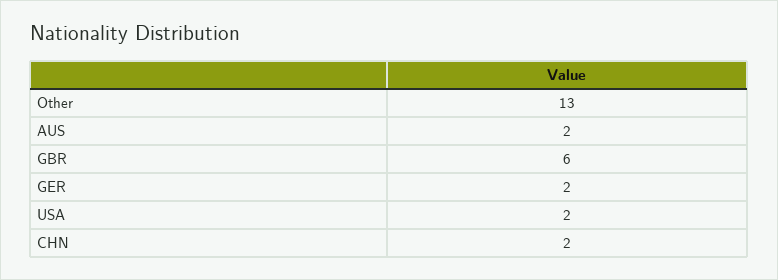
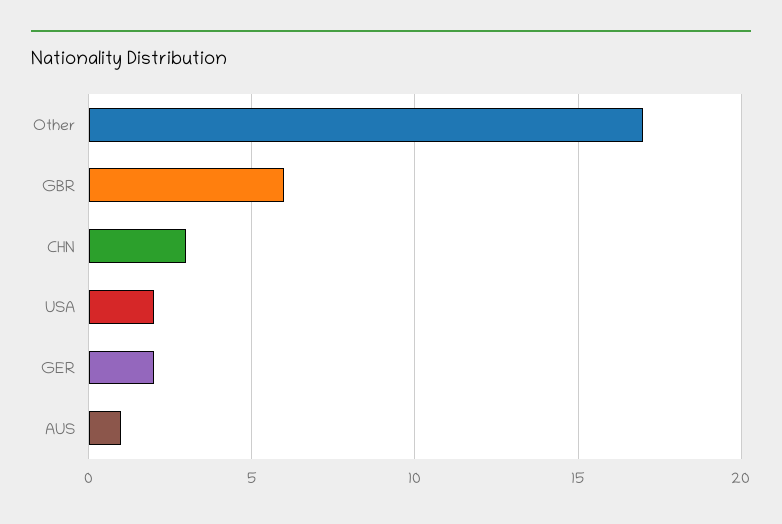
Other: 13 -> 17
AUS: 2 -> 1
CHN: 2 -> 3

